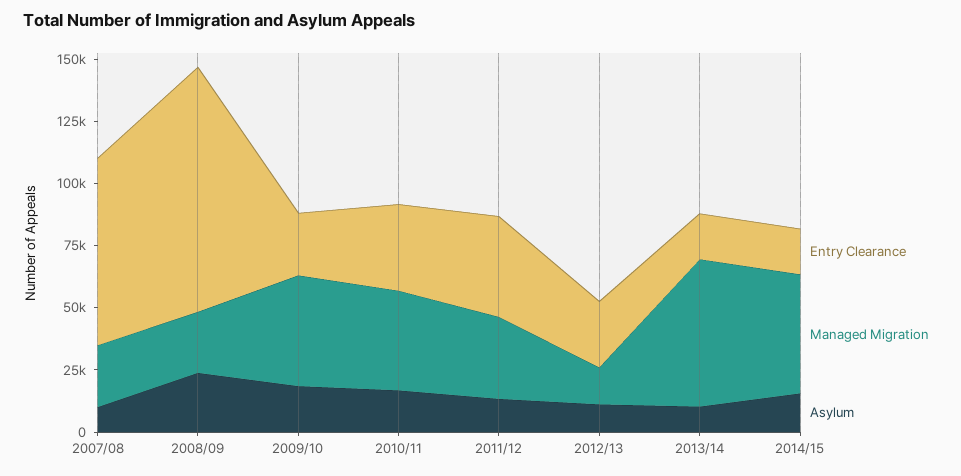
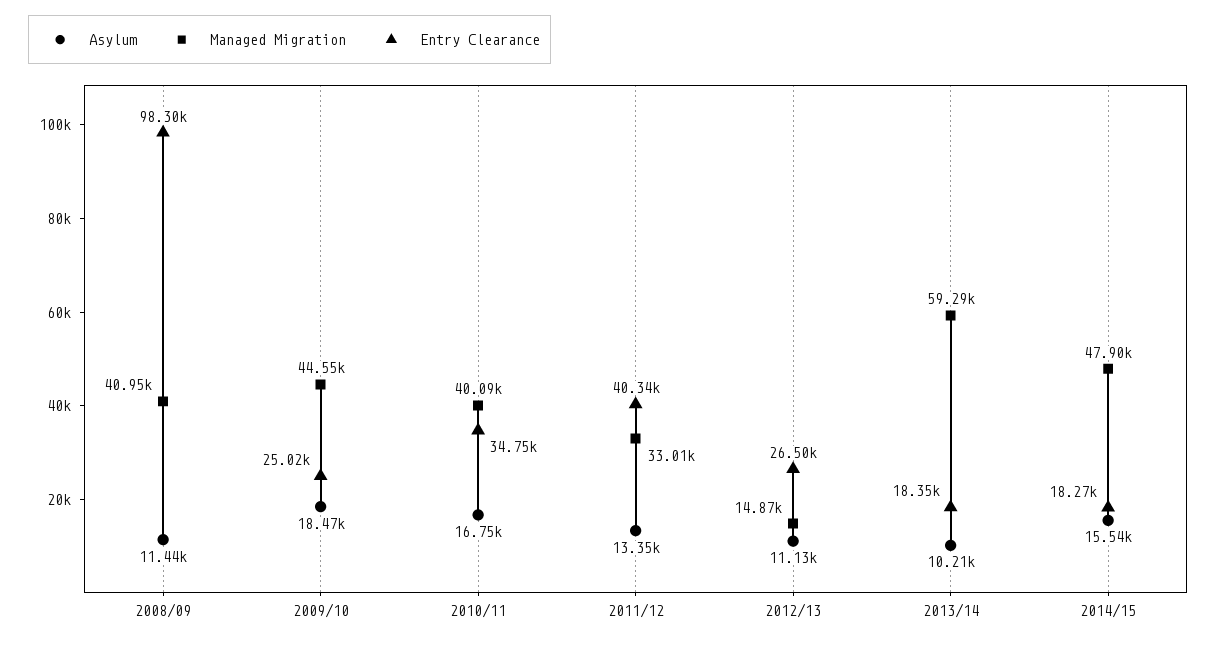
Entry Clearance, 2007/08: 75000 -> none
Managed Migration, 2007/08: 25000 -> none
Asylum, 2007/08: 10000 -> none
Managed Migration, 2008/09: 25000 -> 40950
Asylum, 2008/09: 25000 -> 11440

